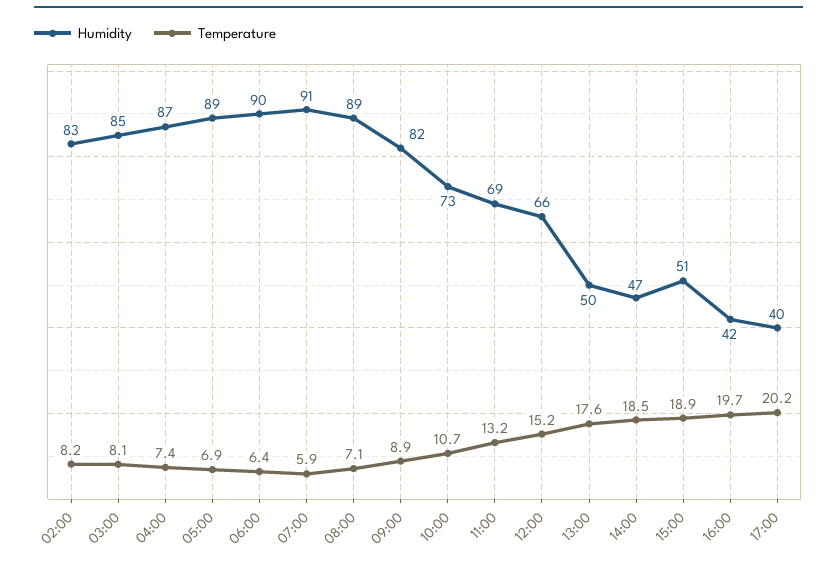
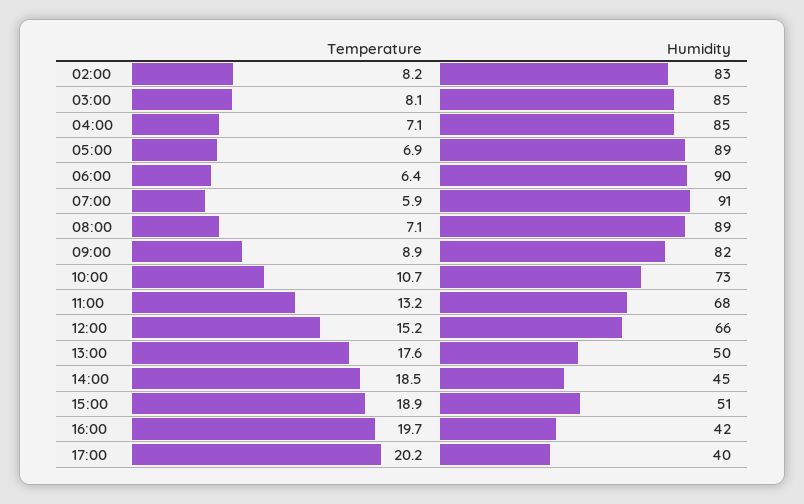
Humidity, 04:00: 87 -> 85
Temperature, 04:00: 7.4 -> 7.1
Humidity, 11:00: 69 -> 68
Humidity, 14:00: 47 -> 45

